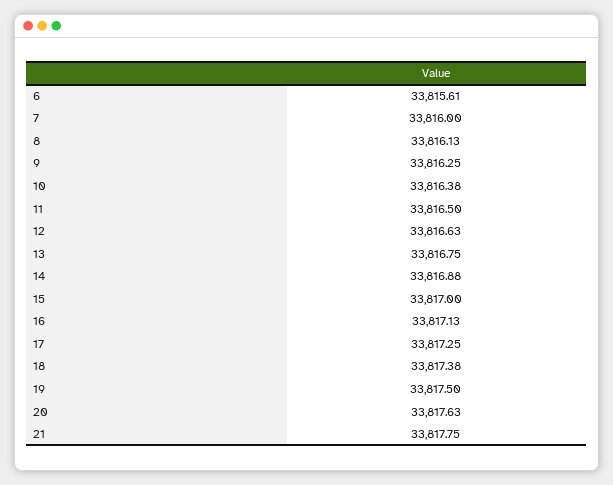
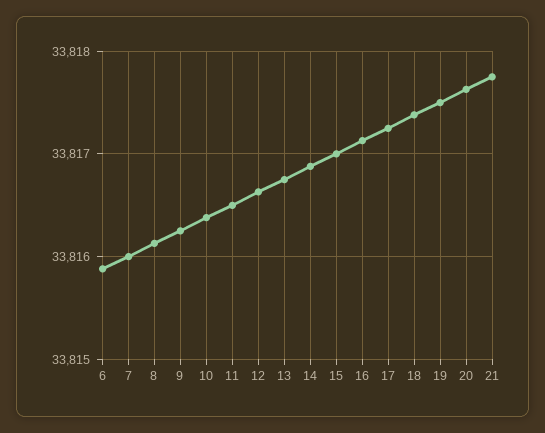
6: 33815.61 -> 33815.9

